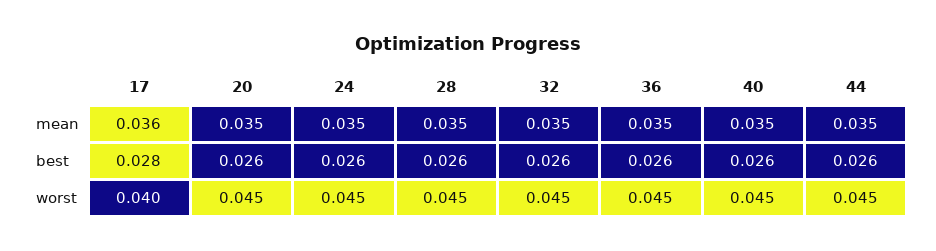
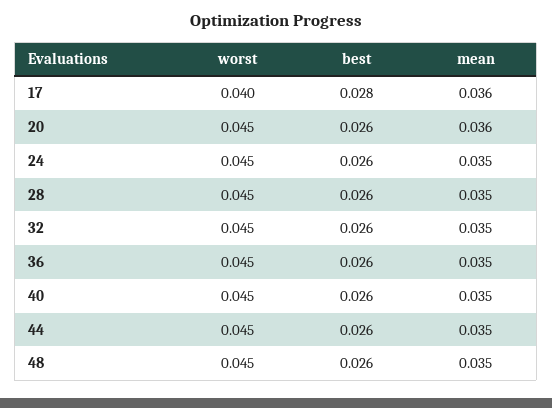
20, mean: 0.035 -> 0.036
48, worst: none -> 0.045
48, best: none -> 0.026
48, mean: none -> 0.035

